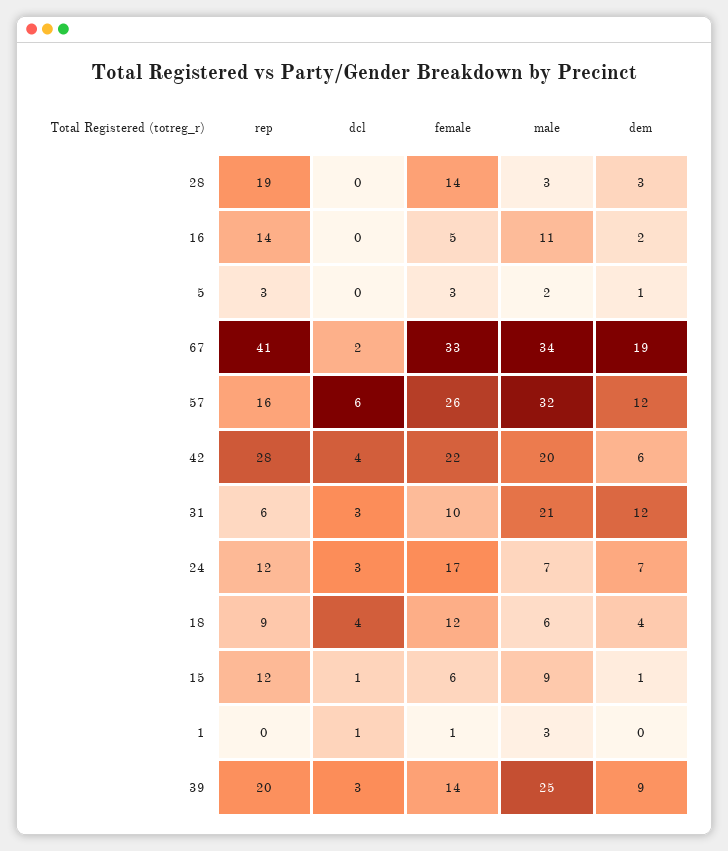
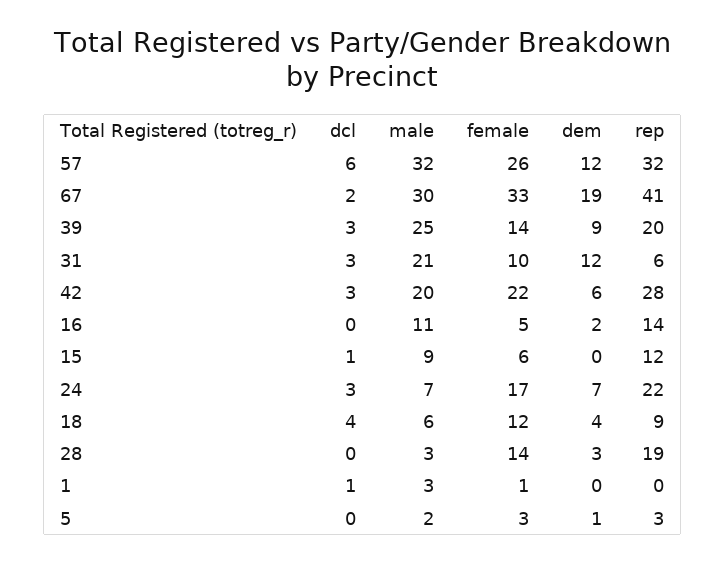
male, 67: 34 -> 30
rep, 57: 16 -> 32
dcl, 42: 4 -> 3
rep, 24: 12 -> 22
dem, 15: 1 -> 0

